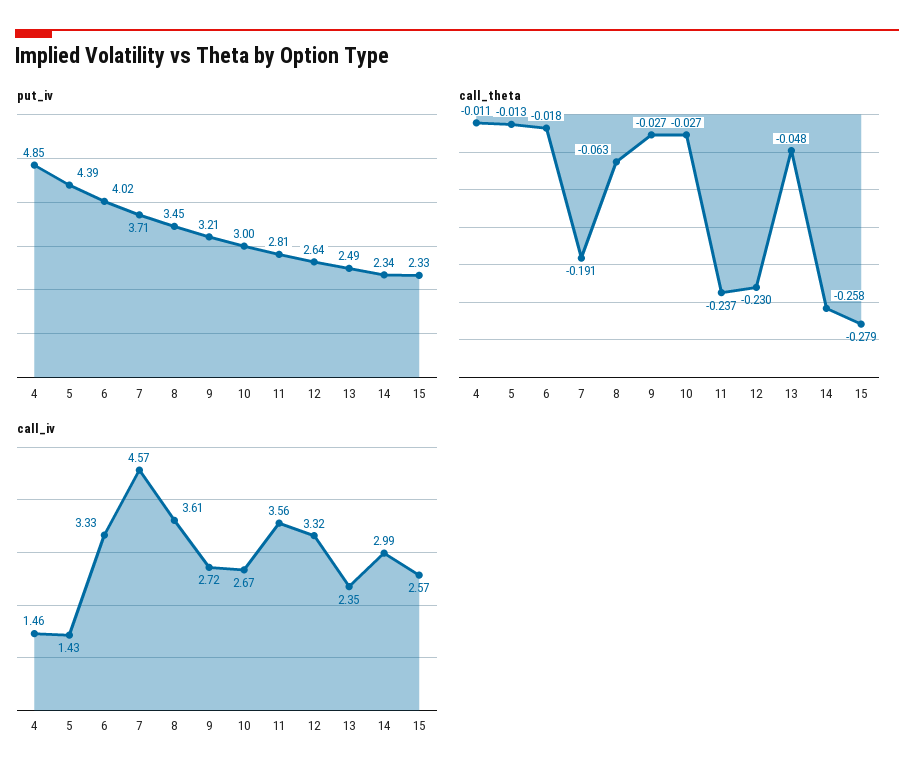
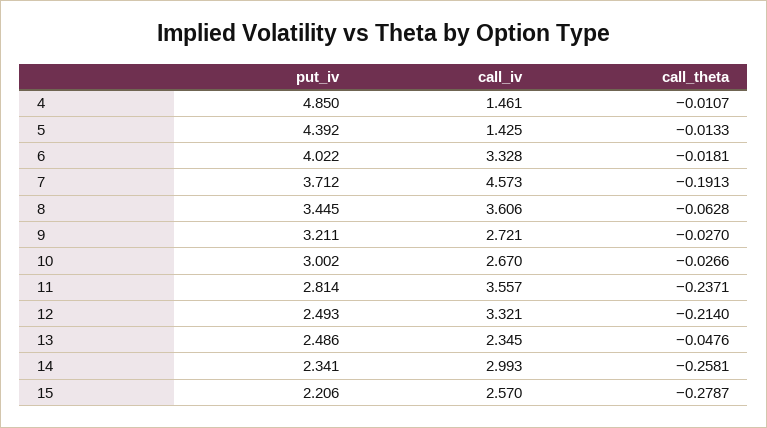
put_iv, 12: 2.64 -> 2.493
put_iv, 15: 2.33 -> 2.206
call_theta, 12: -0.23 -> -0.214

